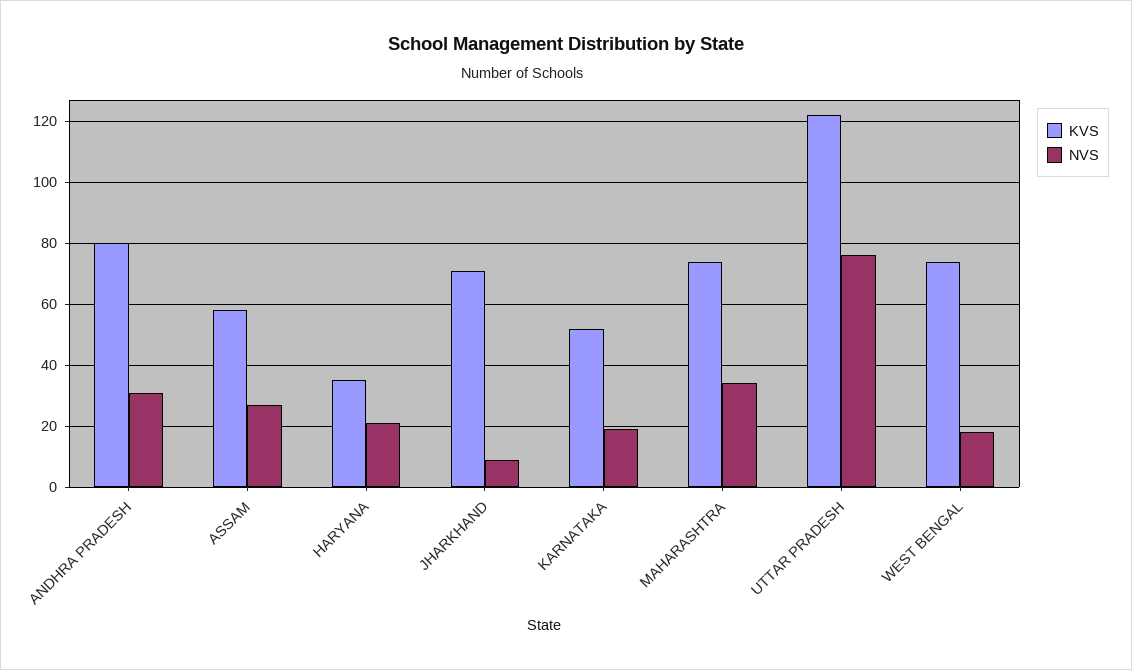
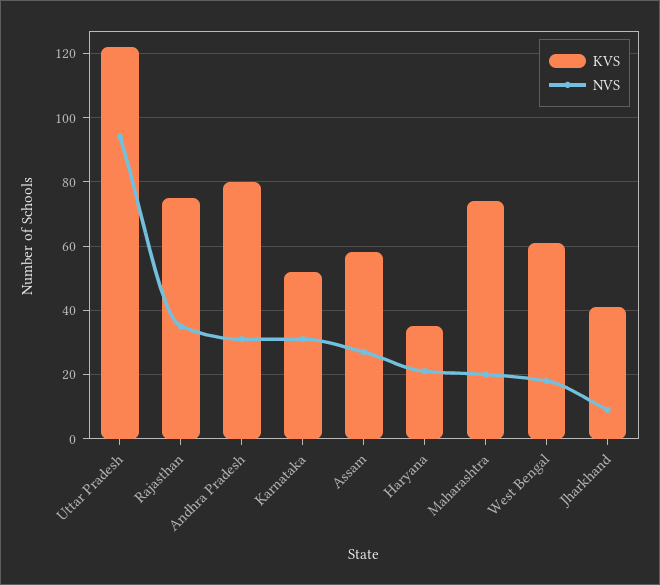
KVS, JHARKHAND: 70 -> 40
NVS, KARNATAKA: 20 -> 30
NVS, MAHARASHTRA: 35 -> 20
NVS, UTTAR PRADESH: 75 -> 95
KVS, WEST BENGAL: 75 -> 60
KVS, Rajasthan: none -> 75
NVS, Rajasthan: none -> 35

